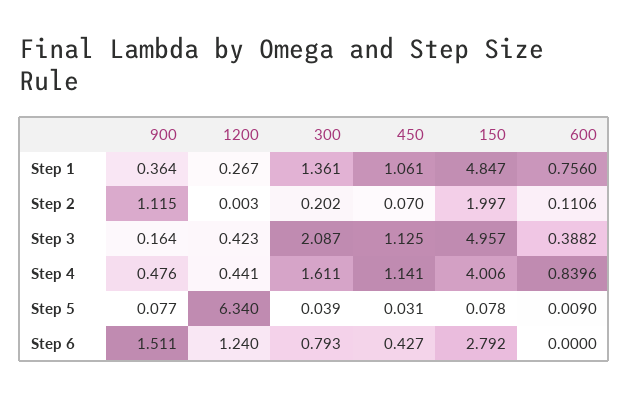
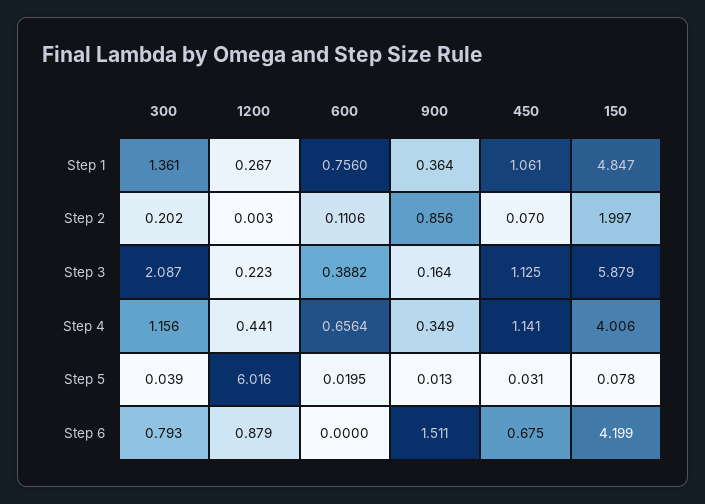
900, Step 2: 1.115 -> 0.856
1200, Step 3: 0.423 -> 0.223
150, Step 3: 4.957 -> 5.879
900, Step 4: 0.476 -> 0.349
300, Step 4: 1.611 -> 1.156
600, Step 4: 0.8396 -> 0.6564
900, Step 5: 0.077 -> 0.013
1200, Step 5: 6.34 -> 6.016
600, Step 5: 0.009 -> 0.0195
1200, Step 6: 1.24 -> 0.879
450, Step 6: 0.427 -> 0.675
150, Step 6: 2.792 -> 4.199

